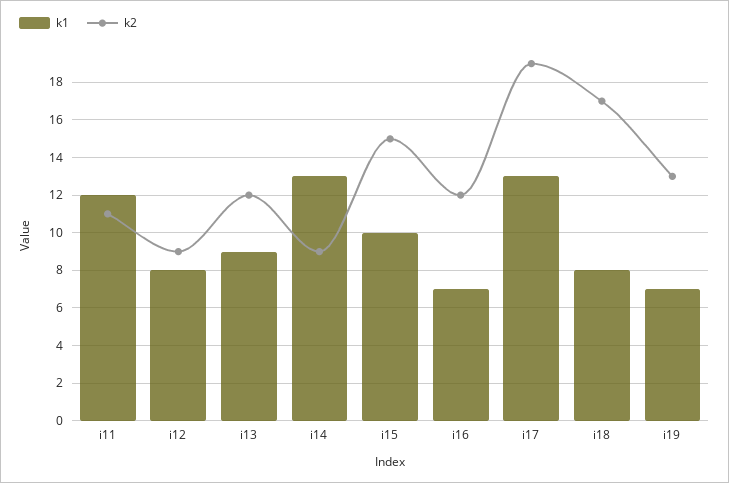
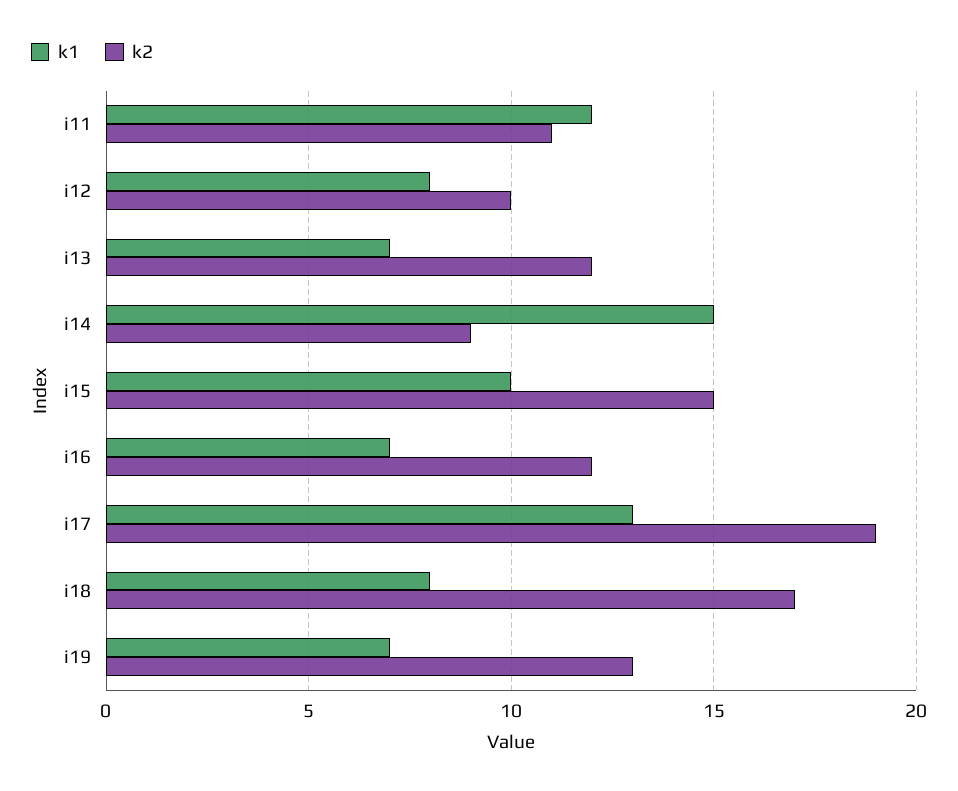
k2, i12: 9 -> 10
k1, i13: 9 -> 7
k1, i14: 13 -> 15

